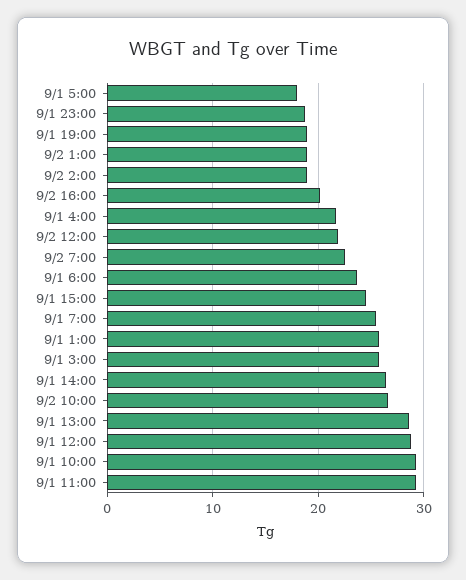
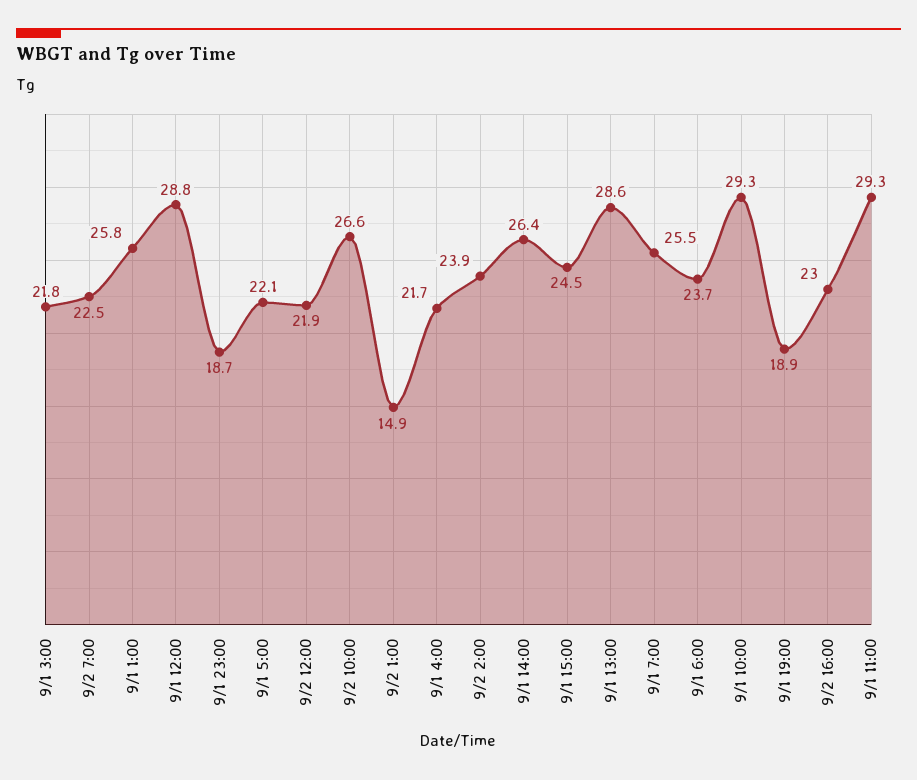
9/1 5:00: 18 -> 22.1
9/2 1:00: 19 -> 14.9
9/2 2:00: 19 -> 23.9
9/2 16:00: 20 -> 23
9/1 3:00: 26 -> 21.8

